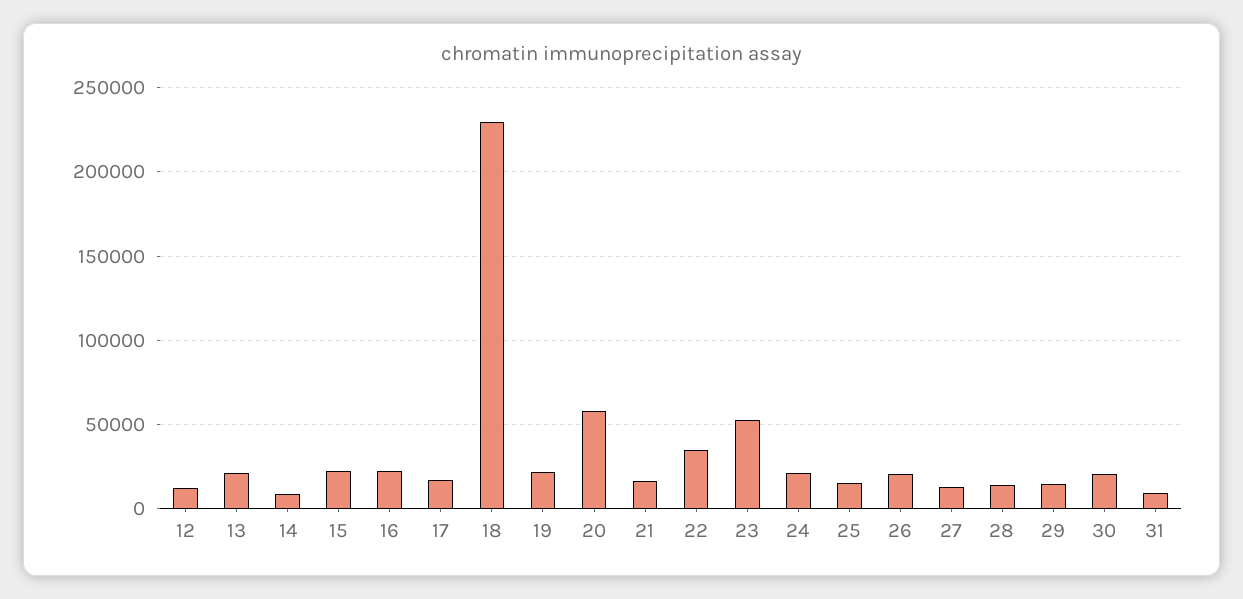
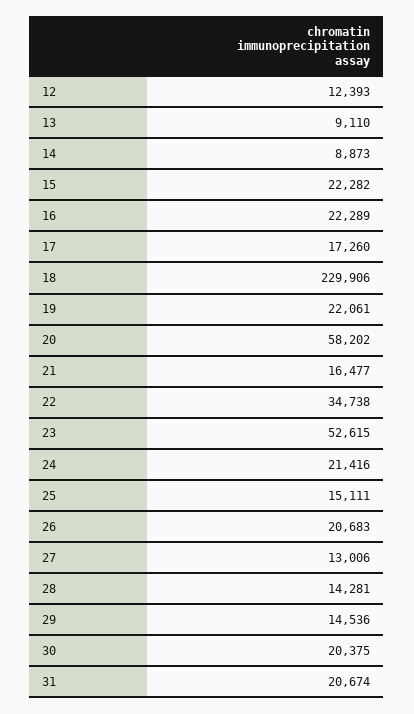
13: 20000 -> 9110
31: 10000 -> 20674

